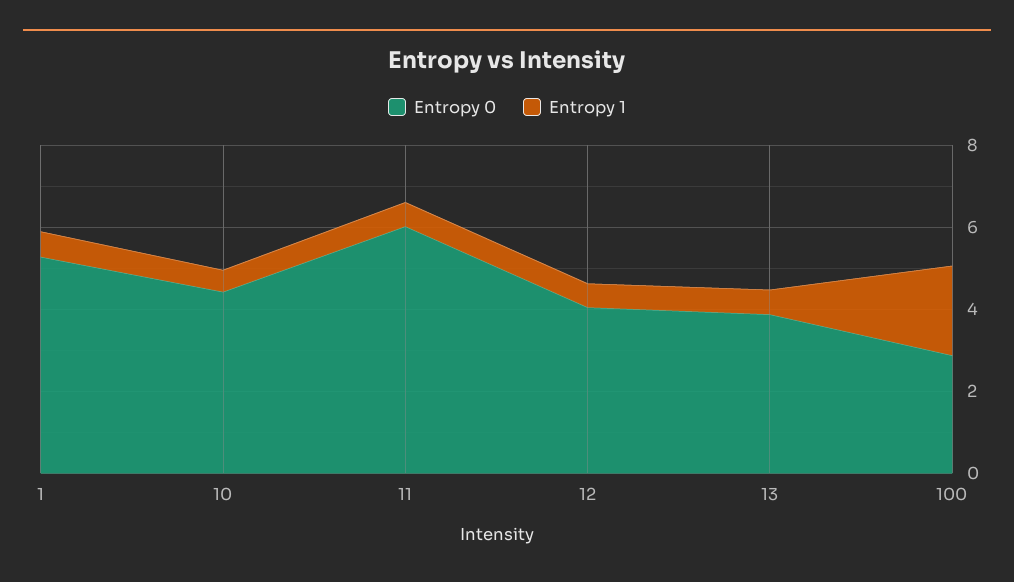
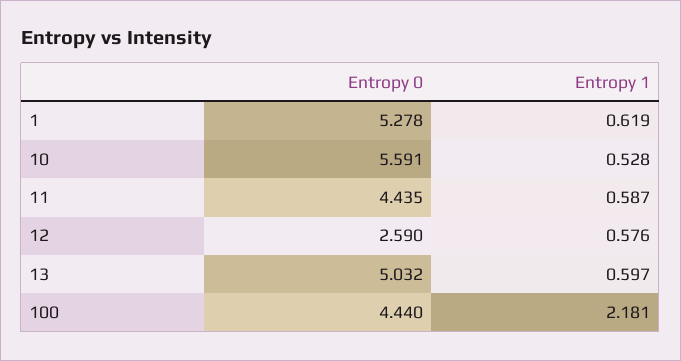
Entropy 0, 10: 4.5 -> 5.591
Entropy 0, 11: 6 -> 4.435
Entropy 0, 12: 4 -> 2.59
Entropy 0, 13: 4 -> 5.032
Entropy 0, 100: 3 -> 4.44

